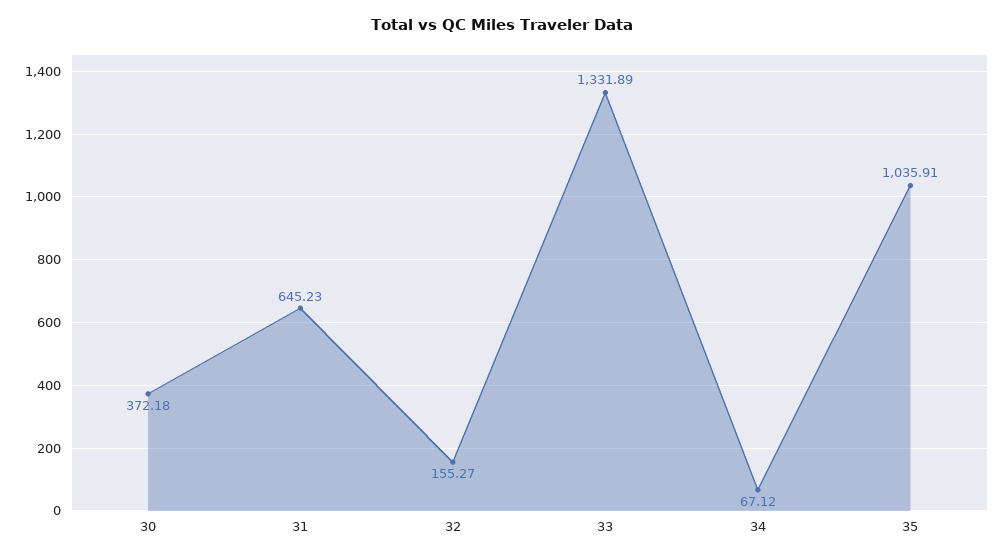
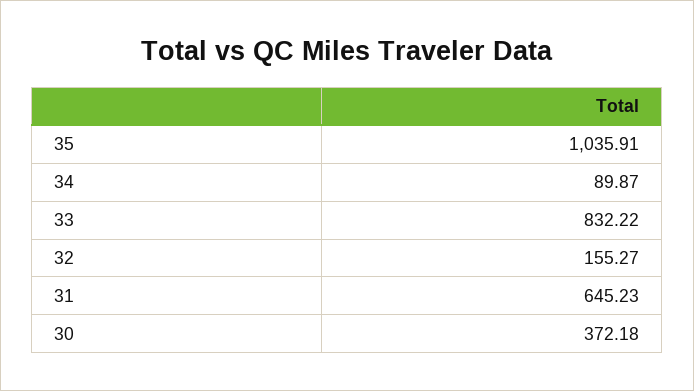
33: 1331.89 -> 832.22
34: 67.12 -> 89.87

